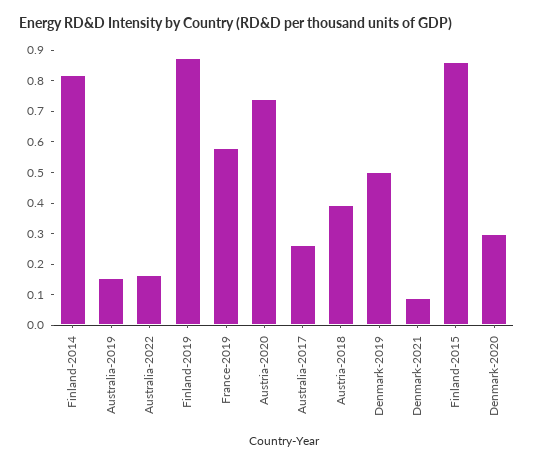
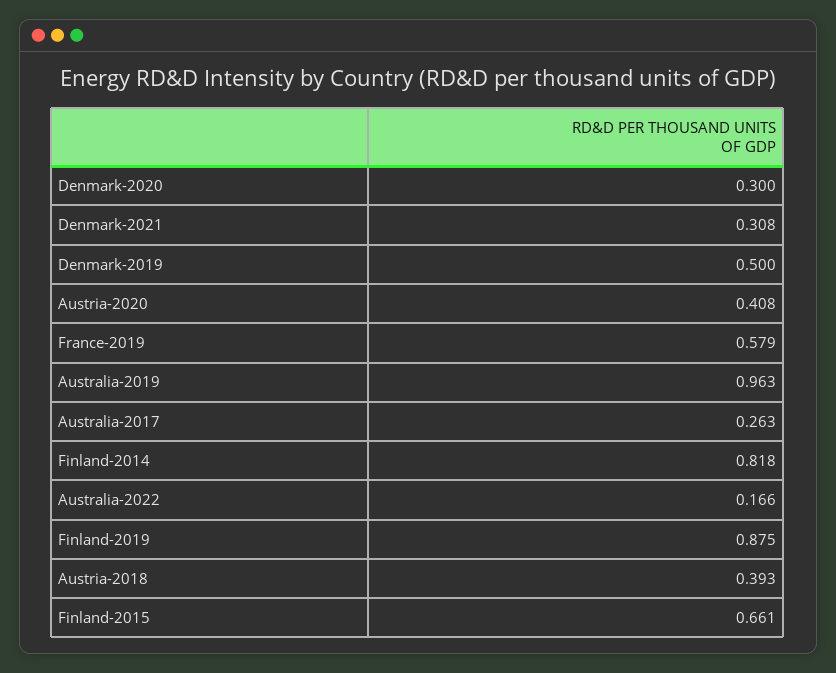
Australia-2019: 0.15 -> 0.963
Austria-2020: 0.75 -> 0.408
Denmark-2021: 0.1 -> 0.308
Finland-2015: 0.85 -> 0.661

